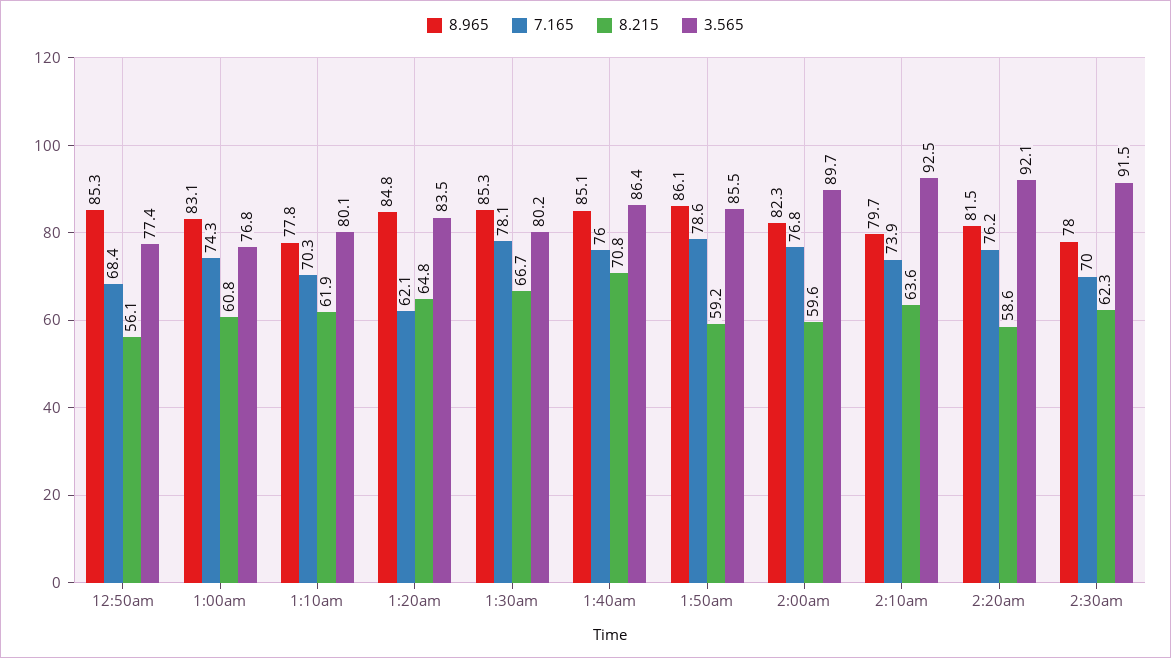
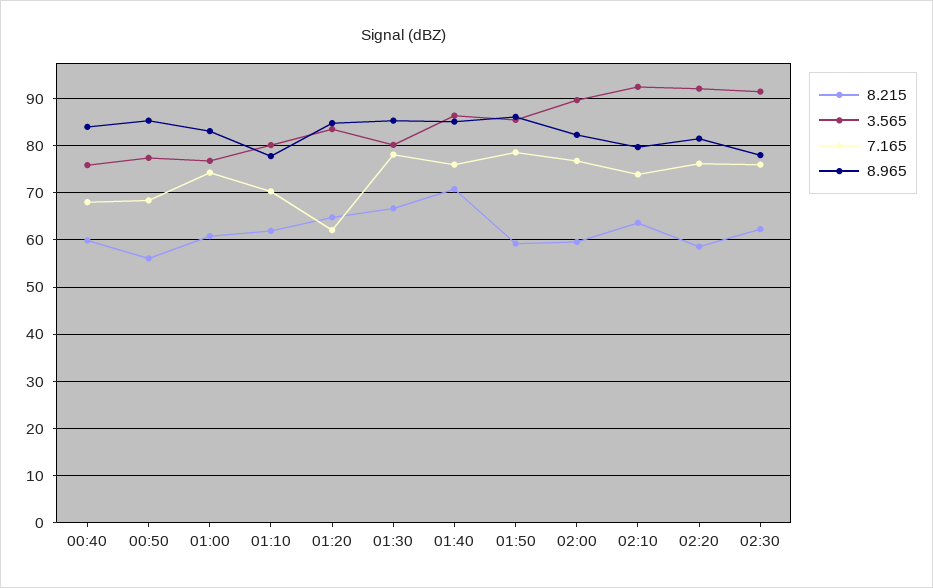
7.165, 2:30am: 70 -> 76
8.215, 00:40: none -> 60
3.565, 00:40: none -> 76
7.165, 00:40: none -> 68
8.965, 00:40: none -> 84

